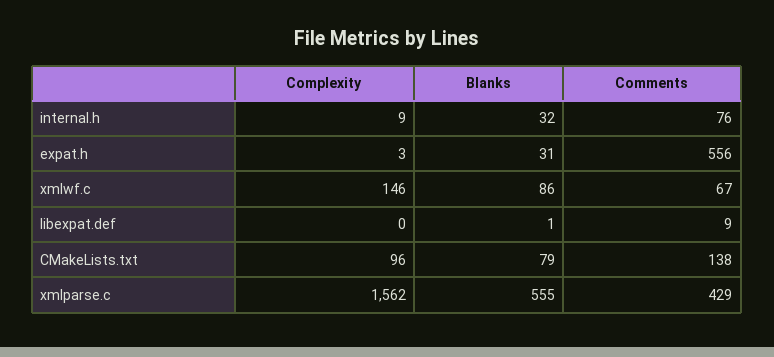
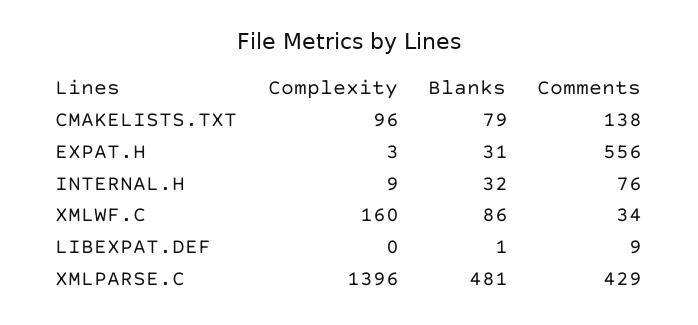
Complexity, xmlwf.c: 146 -> 160
Comments, xmlwf.c: 67 -> 34
Complexity, xmlparse.c: 1562 -> 1396
Blanks, xmlparse.c: 555 -> 481

